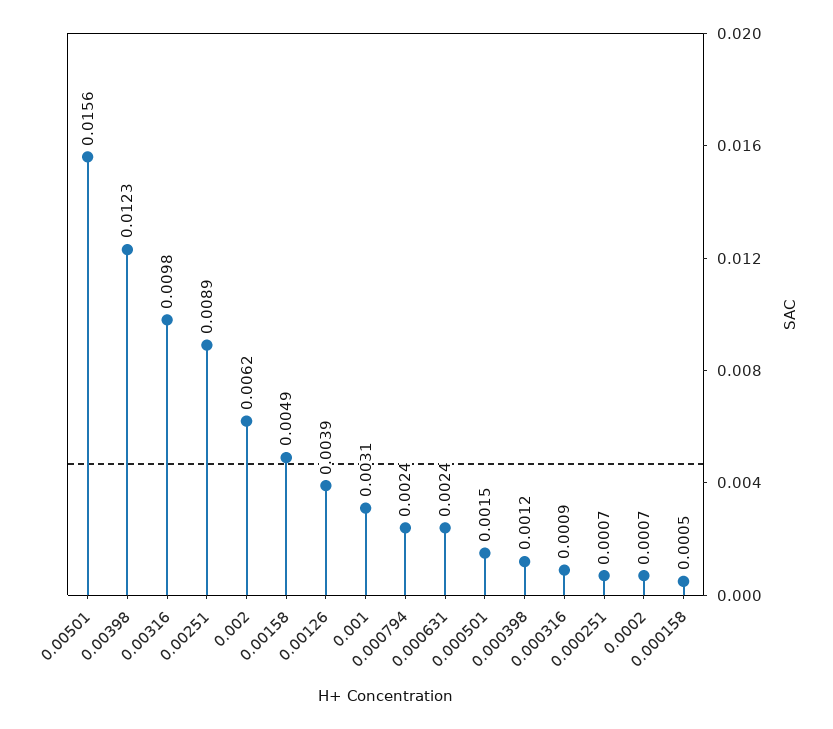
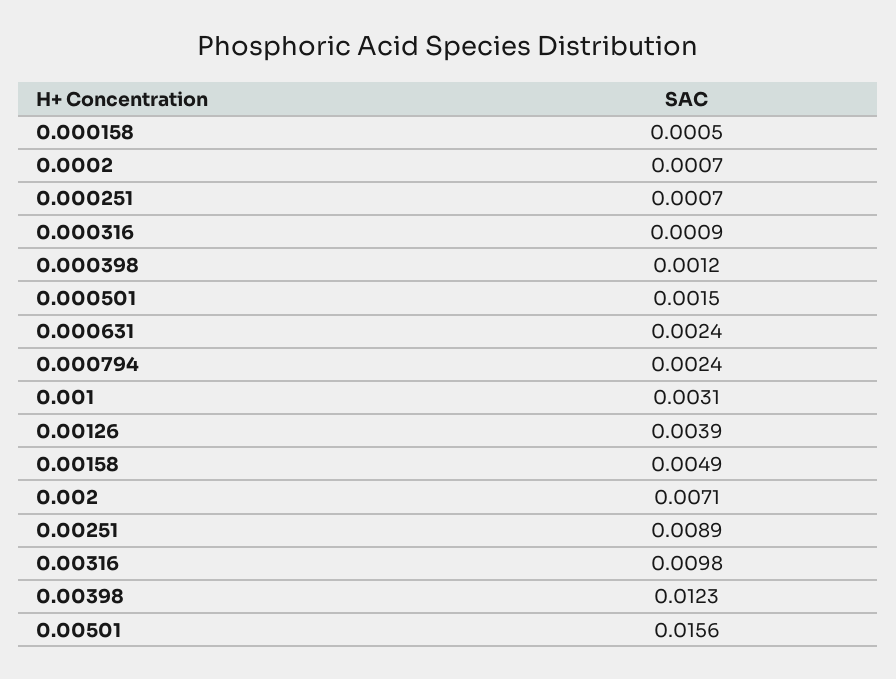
0.002: 0.0062 -> 0.0071

